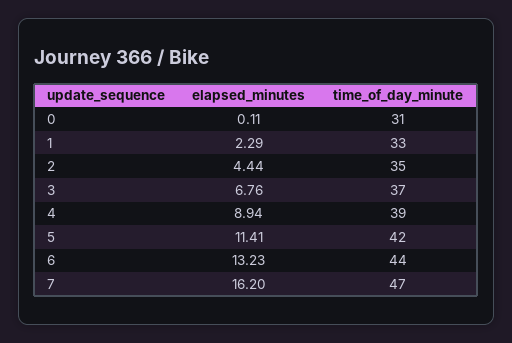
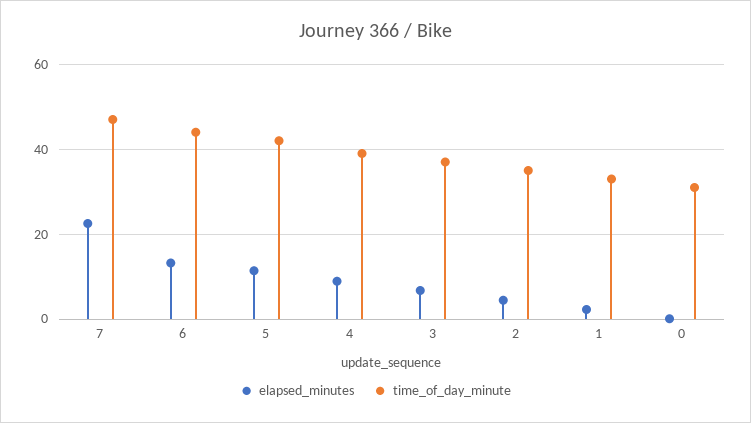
elapsed_minutes, 7: 16.2 -> 22

